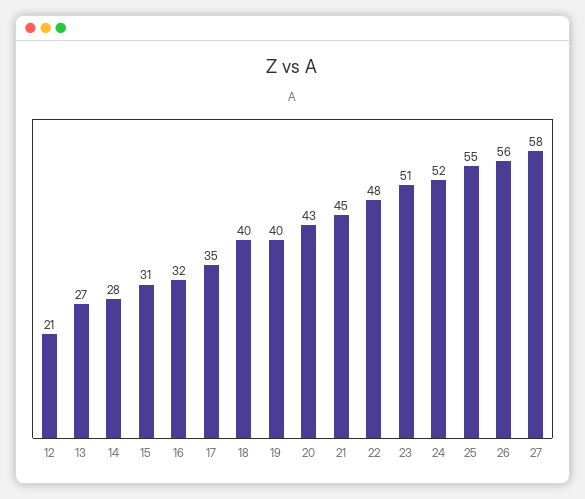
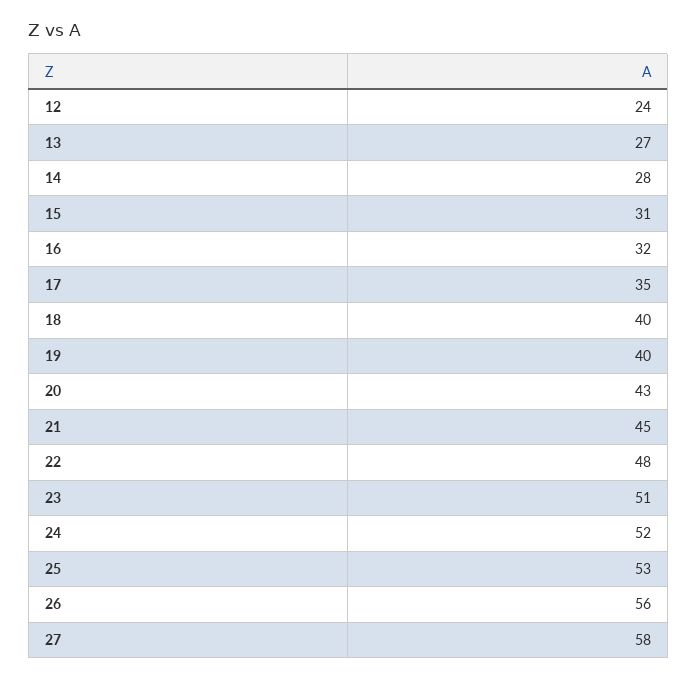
12: 21 -> 24
25: 55 -> 53

